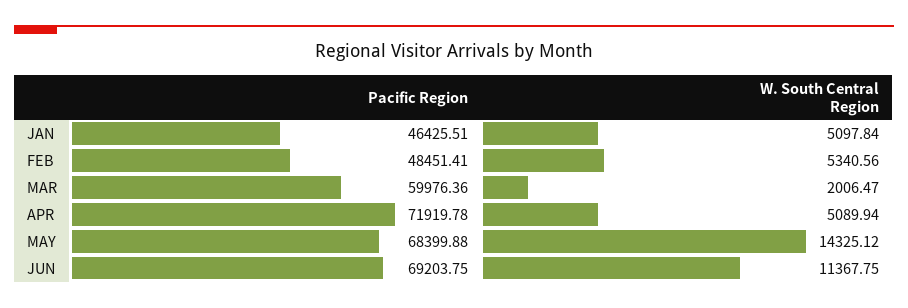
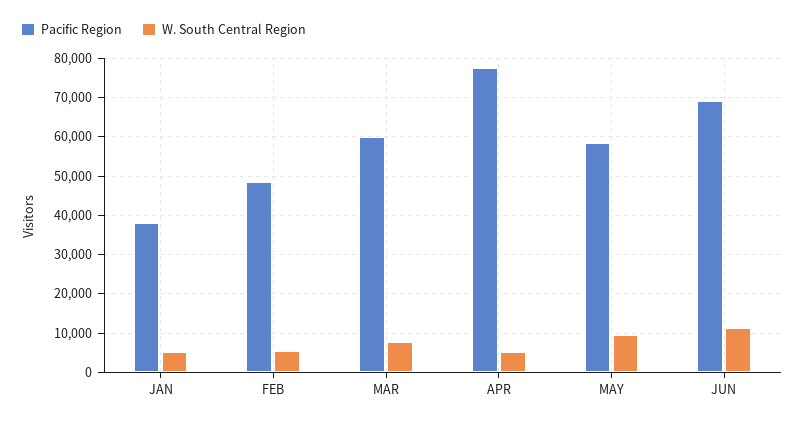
Pacific Region, JAN: 46425.51 -> 38000
W. South Central Region, MAR: 2006.47 -> 8000
Pacific Region, APR: 71919.78 -> 78000
Pacific Region, MAY: 68399.88 -> 58000
W. South Central Region, MAY: 14325.12 -> 10000

